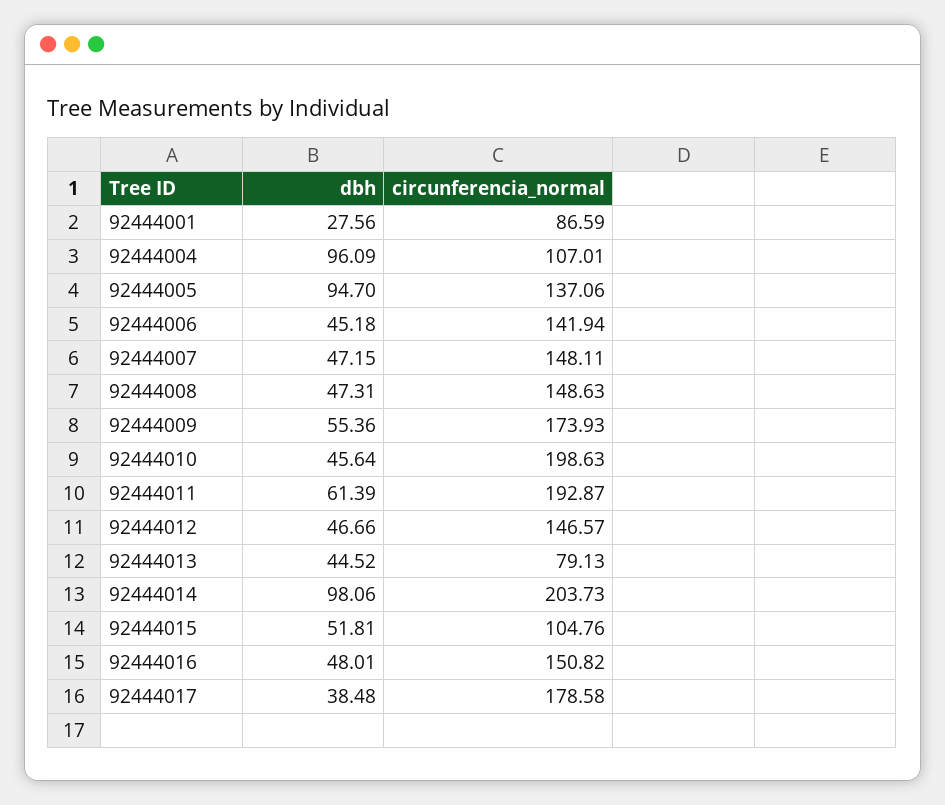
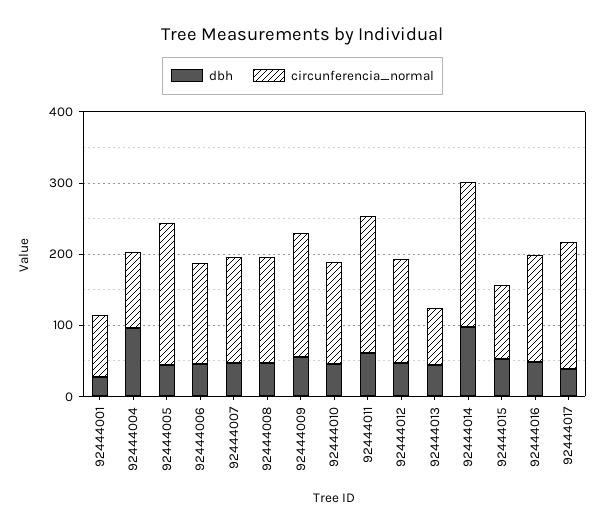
dbh, 92444005: 94.7 -> 40
circunferencia_normal, 92444005: 137.06 -> 200
circunferencia_normal, 92444010: 198.63 -> 140

